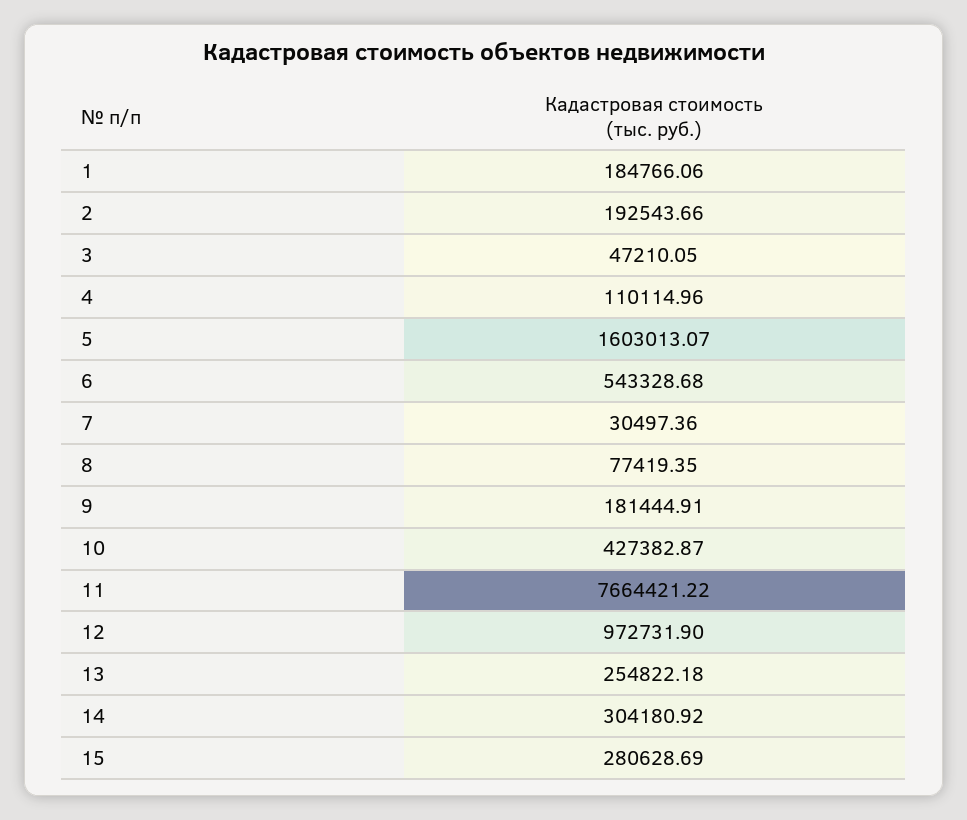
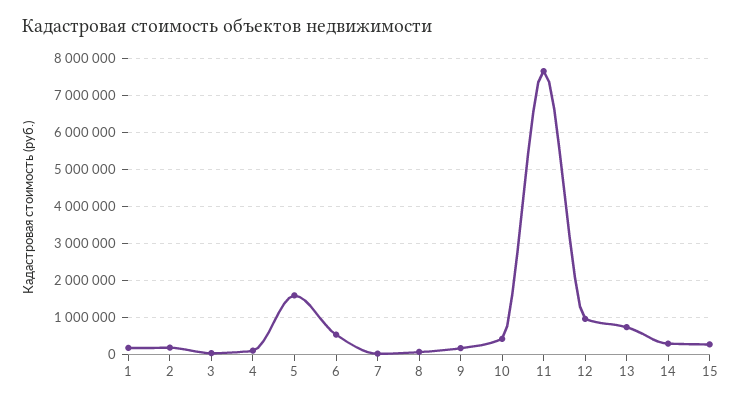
13: 254822.18 -> 800000

